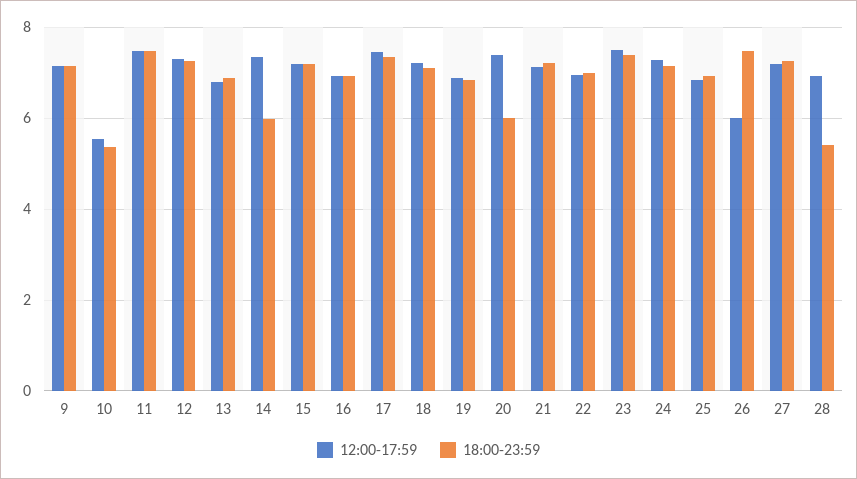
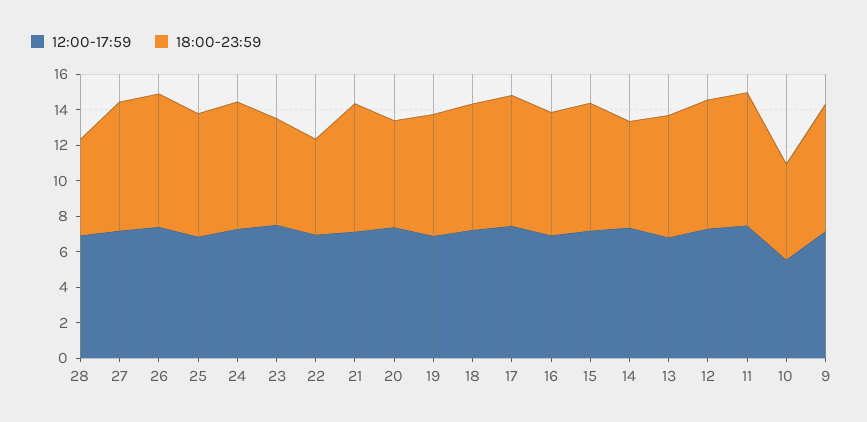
18:00-23:59, 22: 7 -> 5.5
18:00-23:59, 23: 7.4 -> 6
12:00-17:59, 26: 6 -> 7.5

